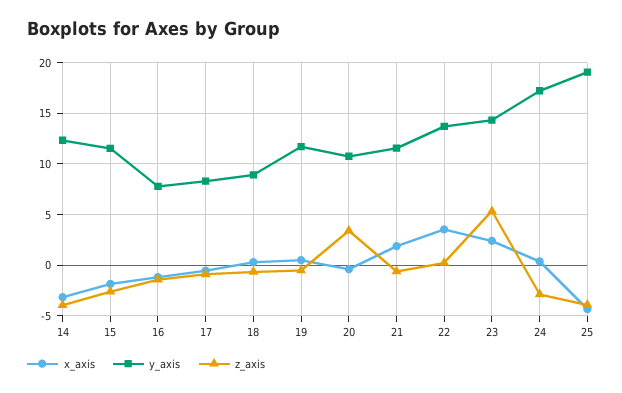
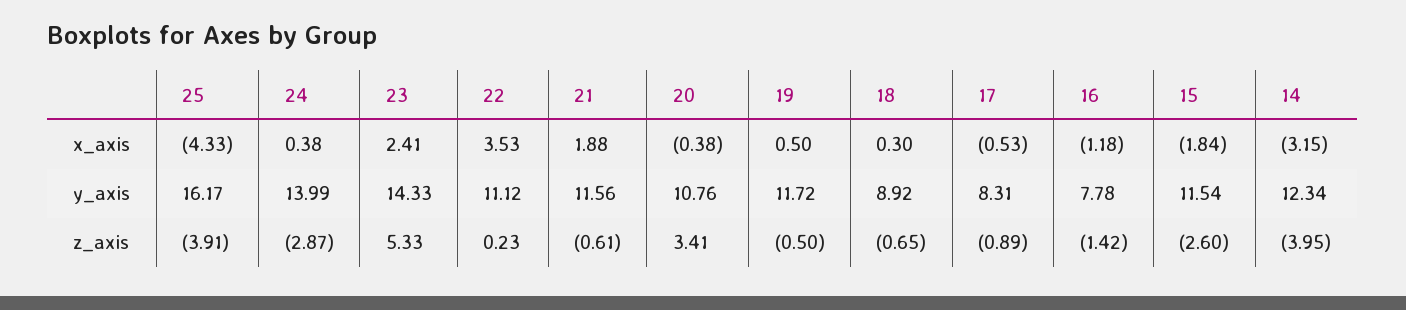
y_axis, 22: 14 -> 11.12
y_axis, 24: 17 -> 13.99
y_axis, 25: 19 -> 16.17

